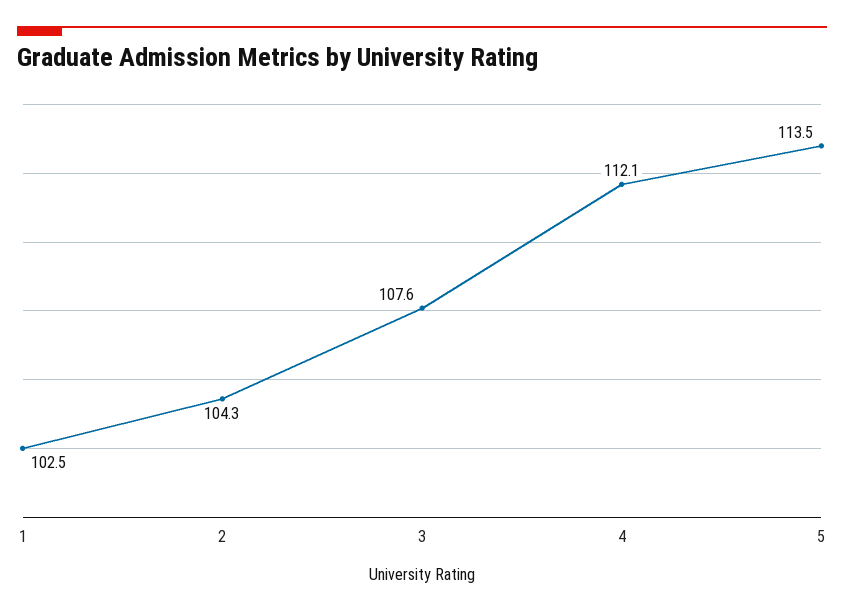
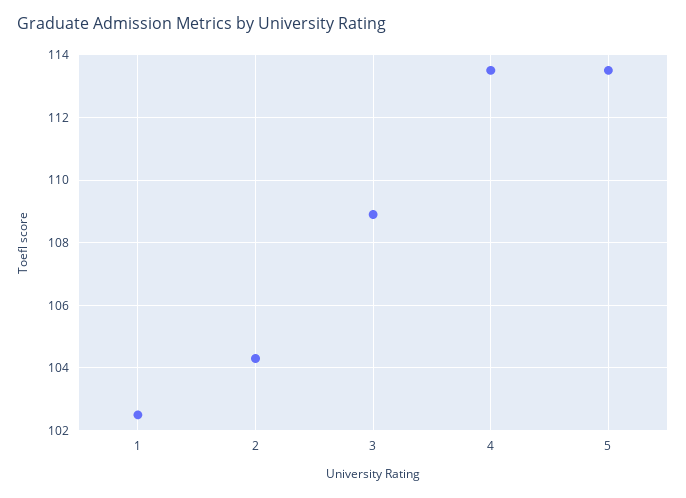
3: 107.6 -> 109
4: 112.1 -> 113.5

